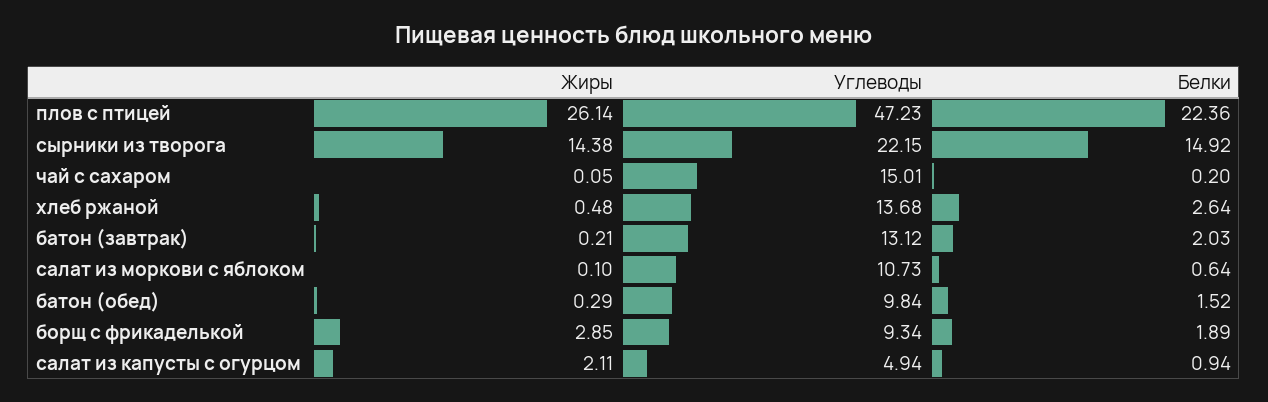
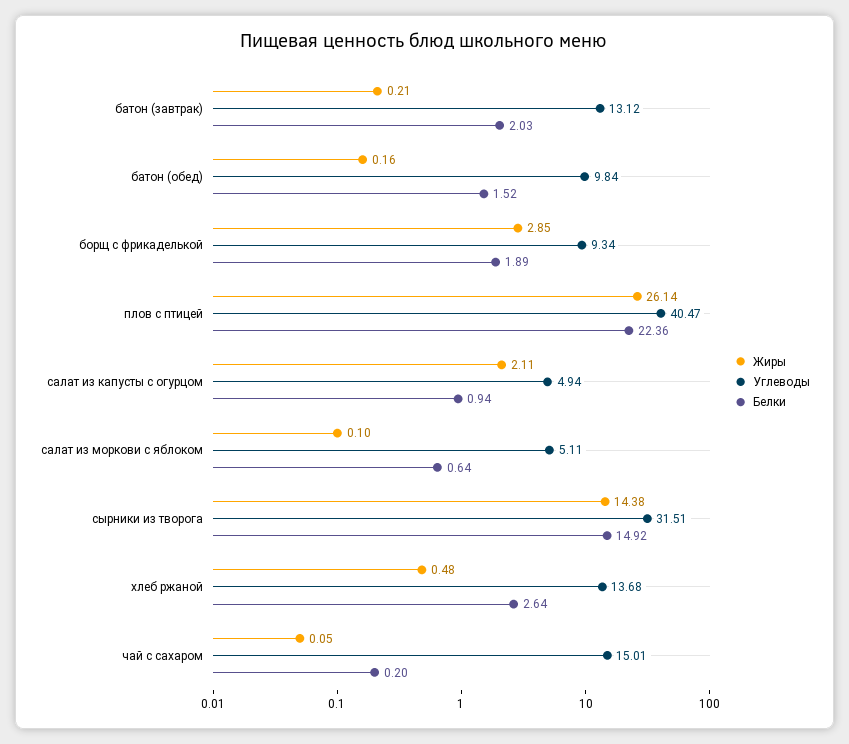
Углеводы, плов с птицей: 47.23 -> 40.47
Углеводы, сырники из творога: 22.15 -> 31.51
Углеводы, салат из моркови с яблоком: 10.73 -> 5.11
Жиры, батон (обед): 0.29 -> 0.16

